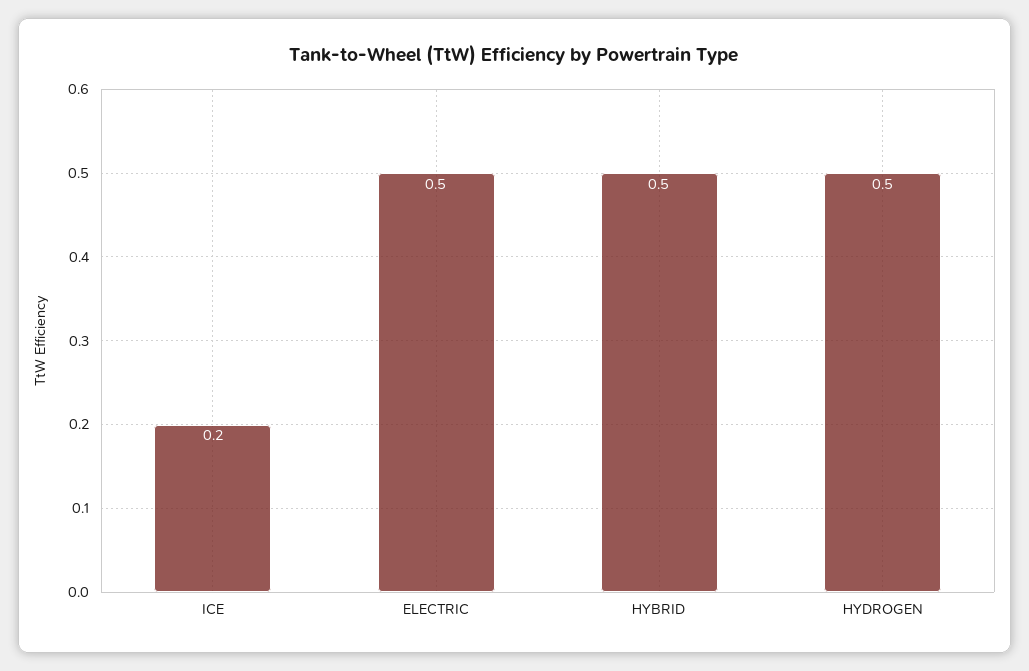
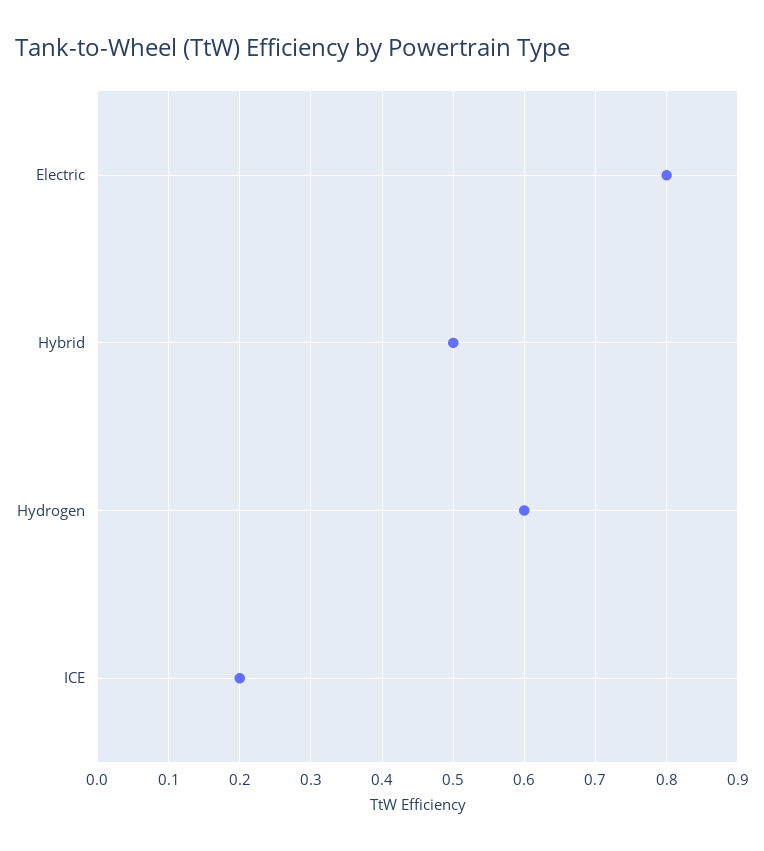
ELECTRIC: 0.5 -> 0.8
HYDROGEN: 0.5 -> 0.6

